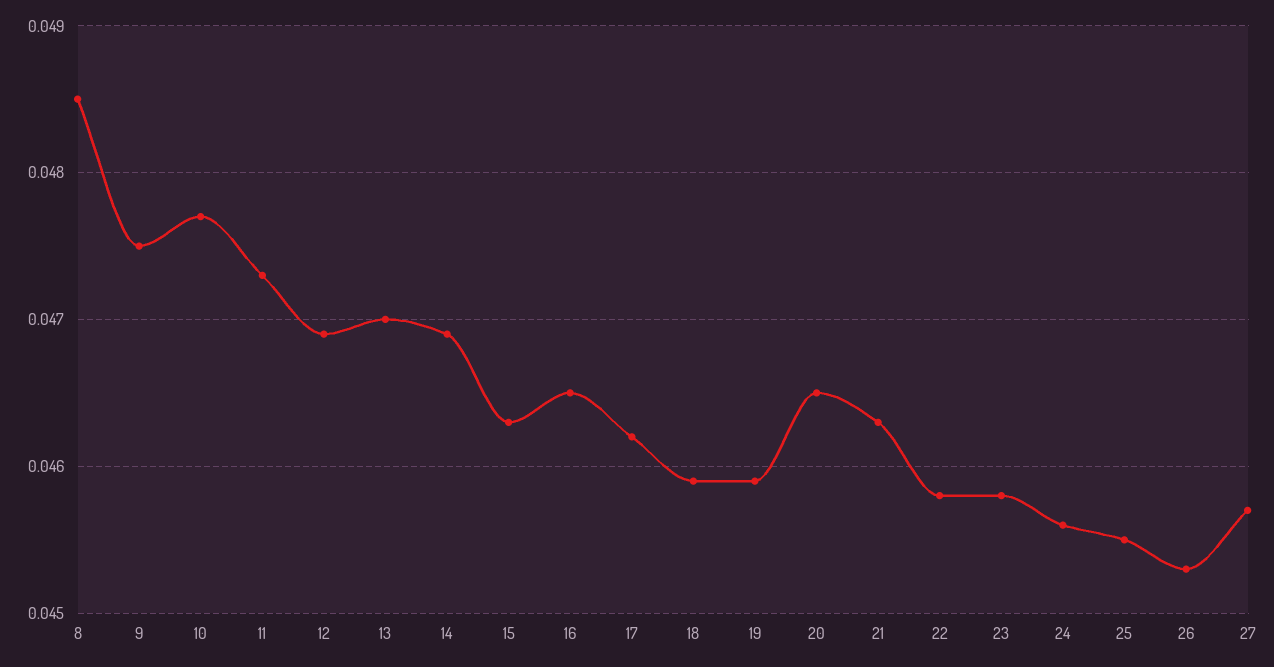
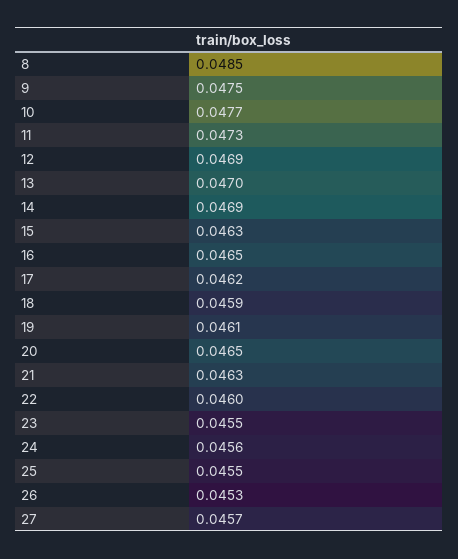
19: 0.0459 -> 0.0461
22: 0.0458 -> 0.046
23: 0.0458 -> 0.0455

